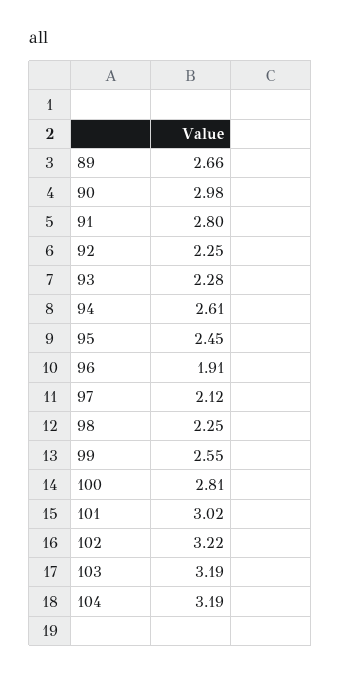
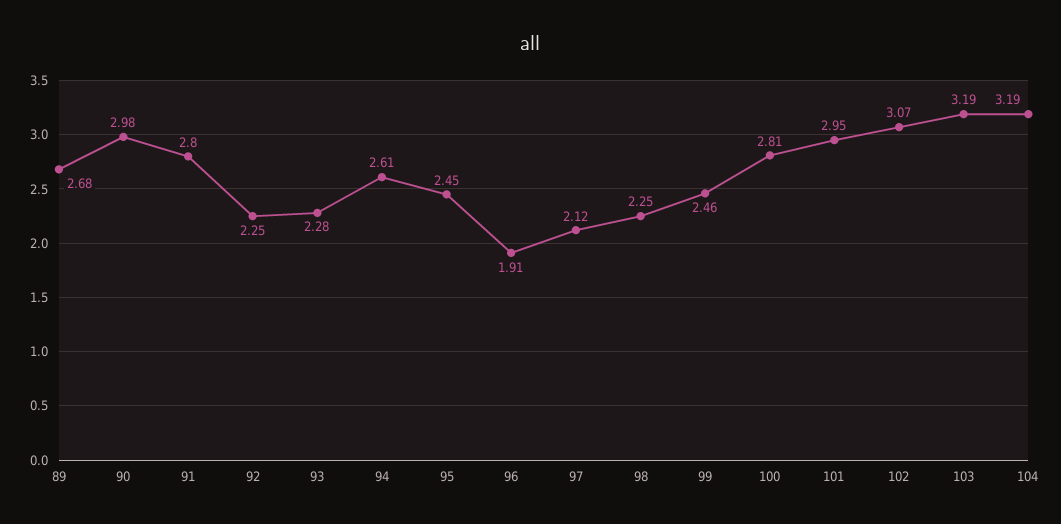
89: 2.66 -> 2.68
99: 2.55 -> 2.46
101: 3.02 -> 2.95
102: 3.22 -> 3.07

